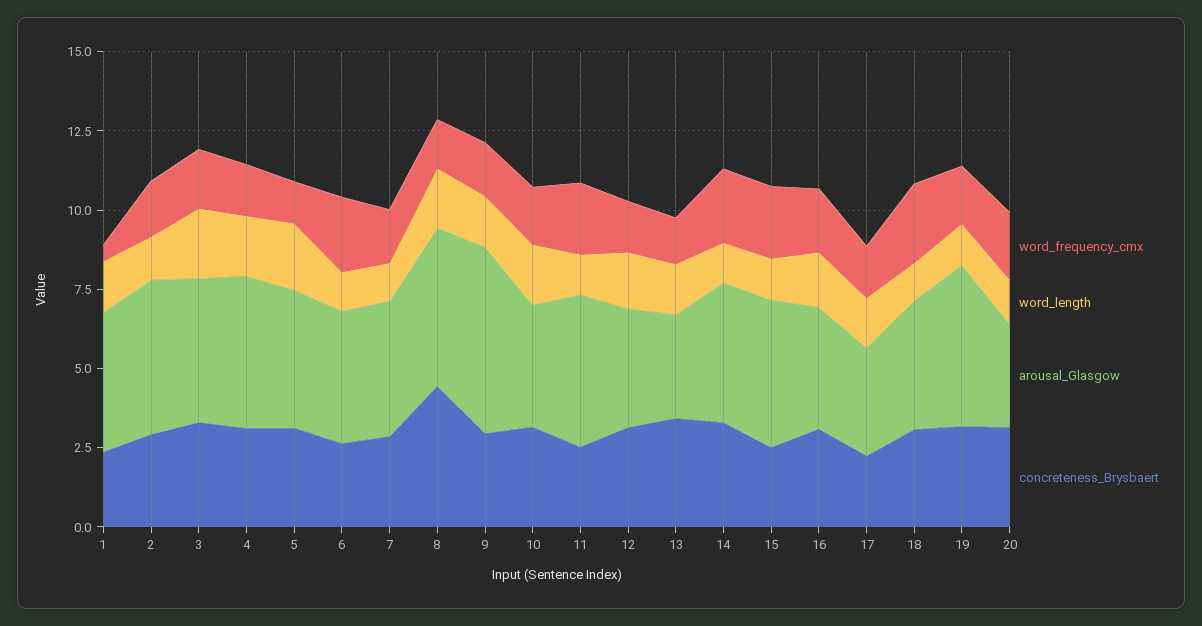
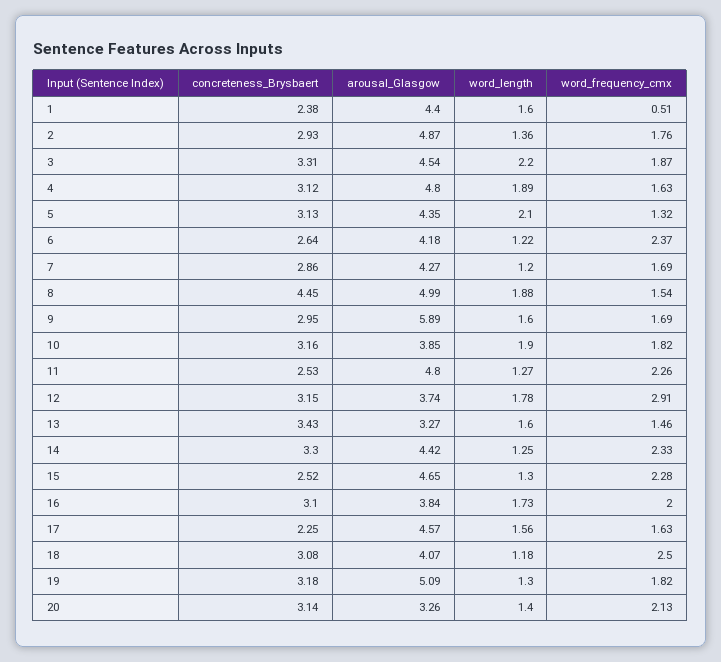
word_frequency_cmx, 12: 1.5 -> 2.91
arousal_Glasgow, 17: 3.5 -> 4.57

